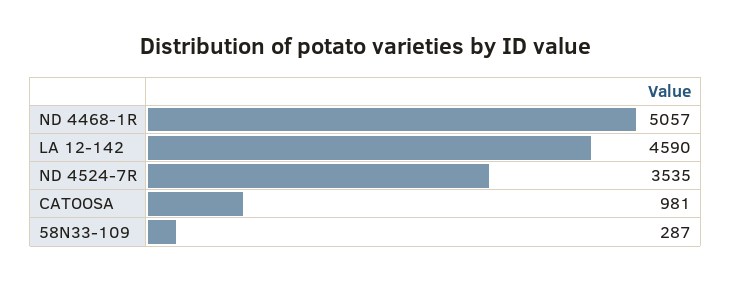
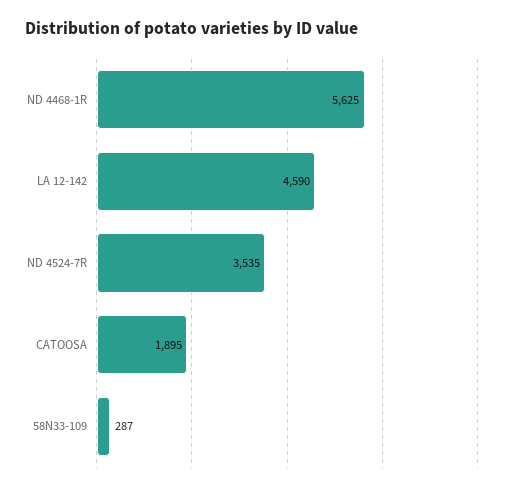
ND 4468-1R: 5057 -> 5625
CATOOSA: 981 -> 1895

